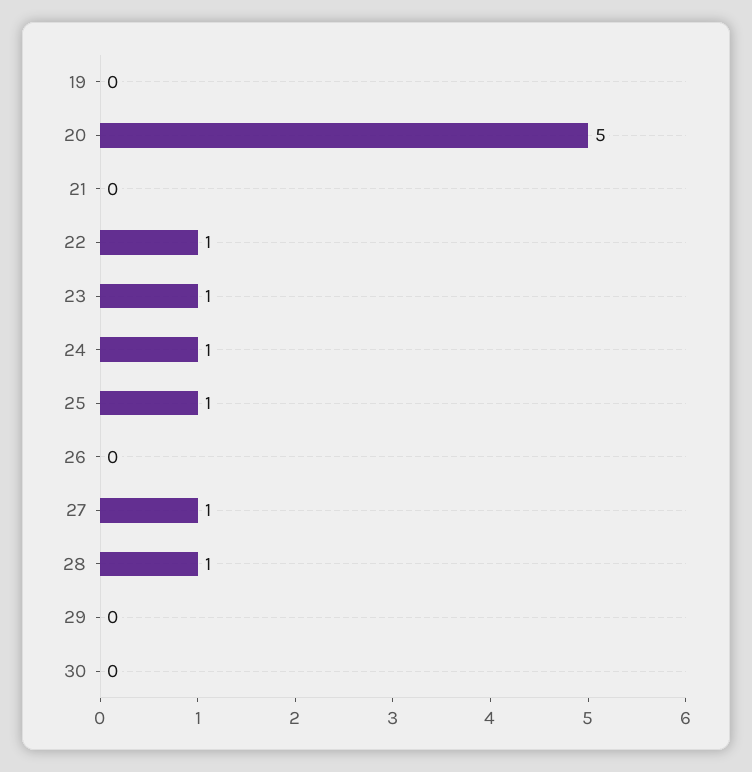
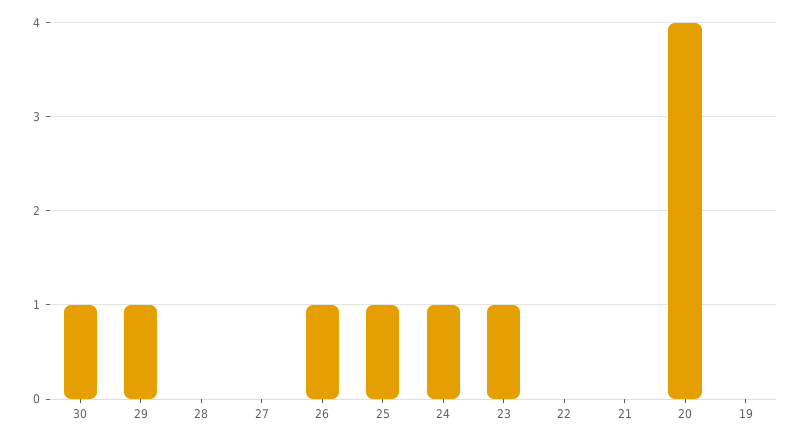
20: 5 -> 4
22: 1 -> 0
26: 0 -> 1
27: 1 -> 0
28: 1 -> 0
29: 0 -> 1
30: 0 -> 1

